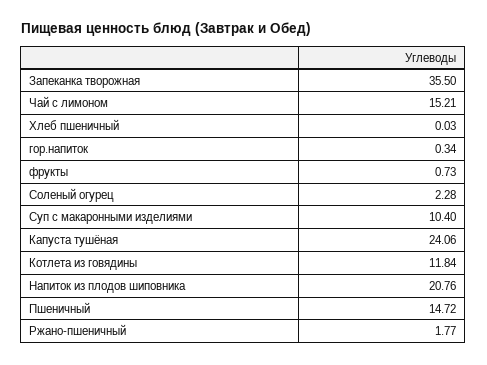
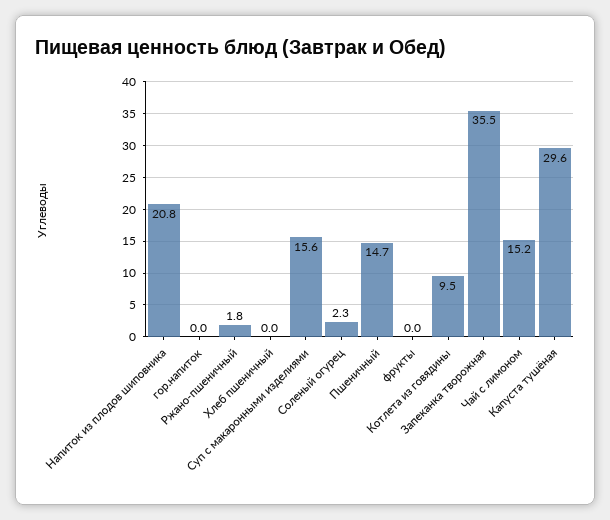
гор.напиток: 0.34 -> 0
фрукты: 0.73 -> 0
Суп с макаронными изделиями: 10.4 -> 15.6
Капуста тушёная: 24.06 -> 29.6
Котлета из говядины: 11.84 -> 9.5

